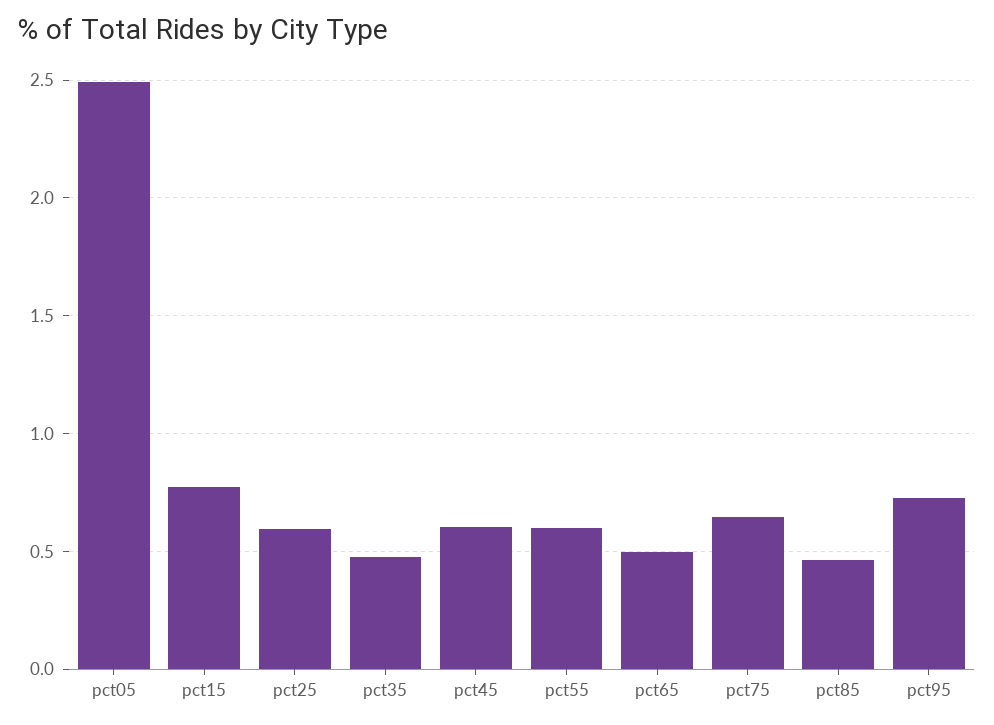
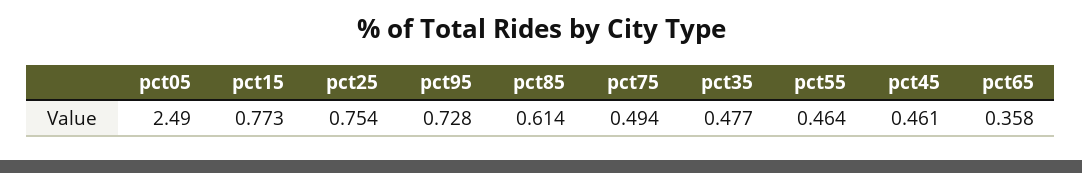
pct25: 0.6 -> 0.754
pct45: 0.6 -> 0.461
pct55: 0.6 -> 0.464
pct65: 0.5 -> 0.358
pct75: 0.65 -> 0.494
pct85: 0.45 -> 0.614

